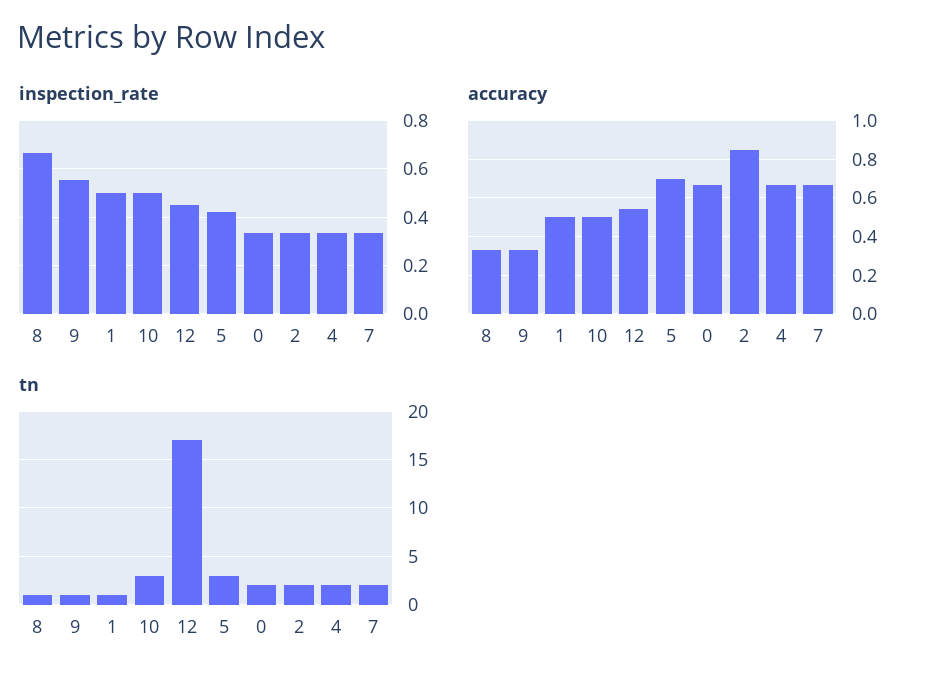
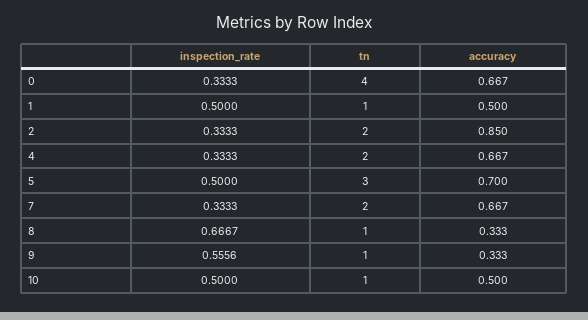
inspection_rate, 12: 0.45 -> none
inspection_rate, 5: 0.425 -> 0.5
accuracy, 12: 0.55 -> none
tn, 10: 3 -> 1
tn, 12: 17 -> none
tn, 0: 2 -> 4

